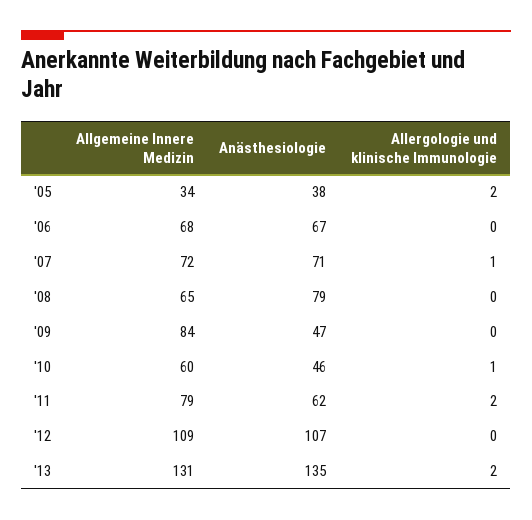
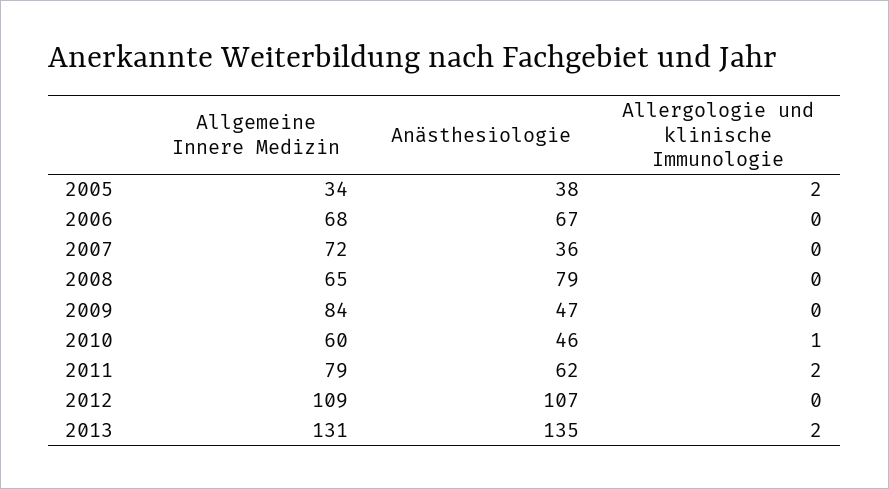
Anästhesiologie, '07: 71 -> 36
Allergologie und klinische Immunologie, '07: 1 -> 0

